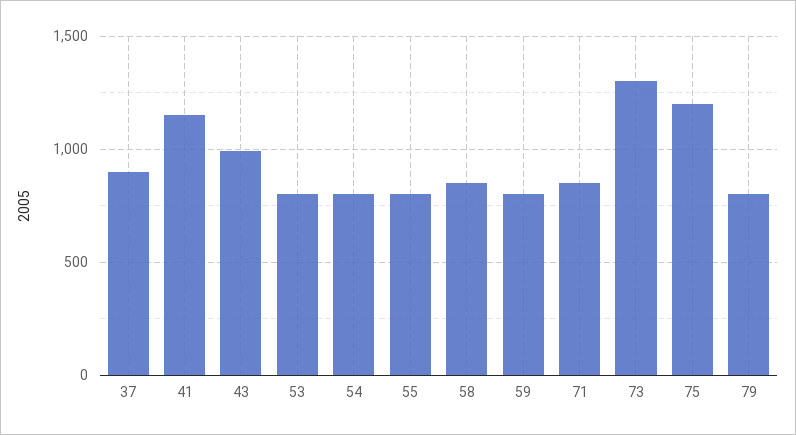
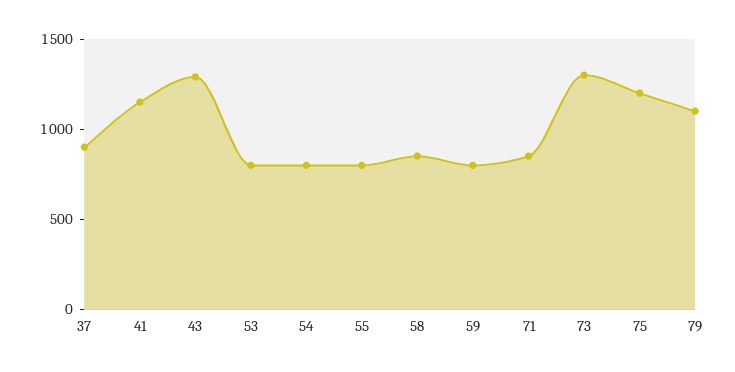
43: 1000 -> 1300
79: 800 -> 1100

